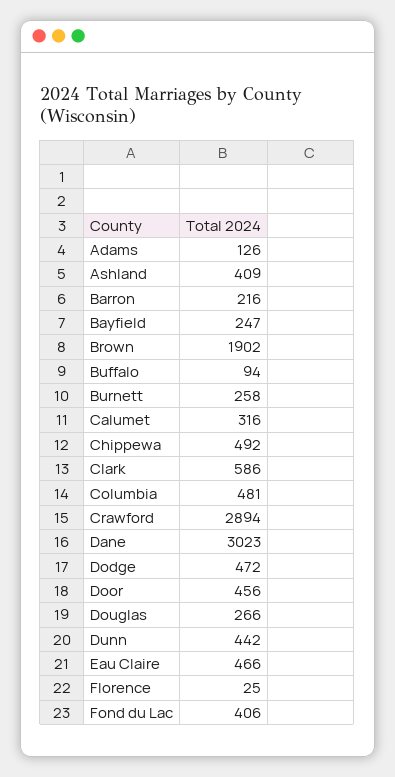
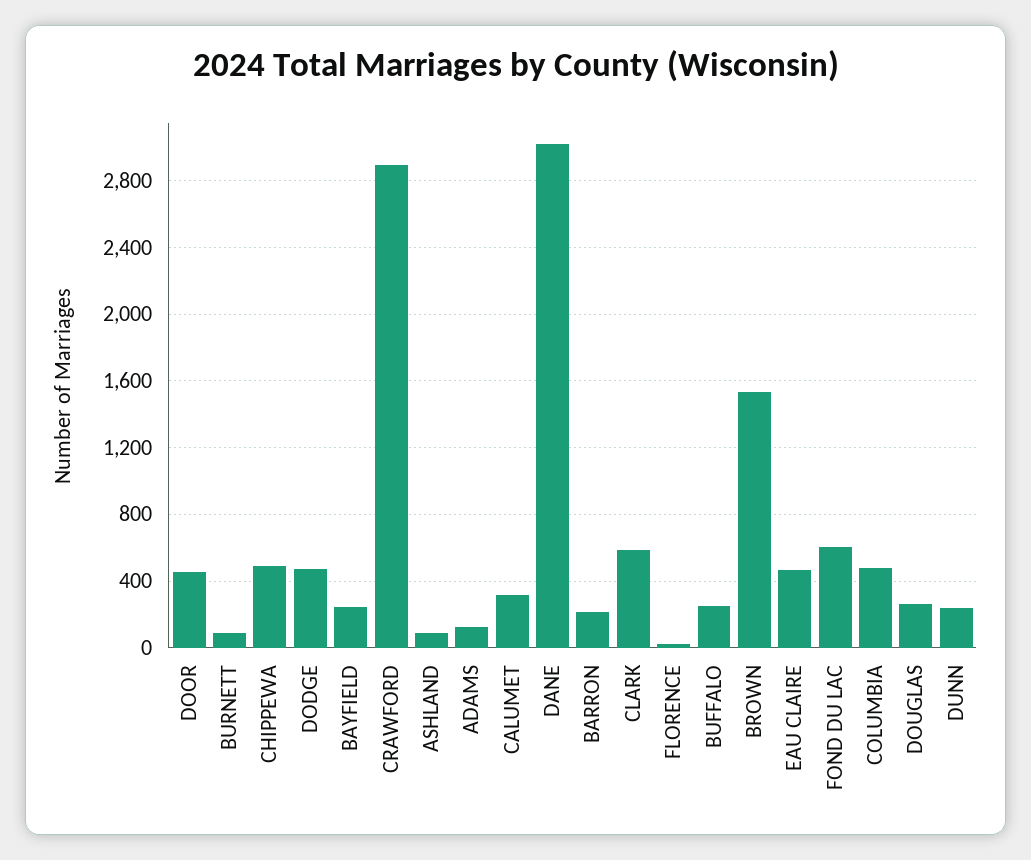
Ashland: 409 -> 100
Brown: 1902 -> 1550
Buffalo: 94 -> 250
Burnett: 258 -> 100
Dunn: 442 -> 250
Fond du Lac: 406 -> 600

